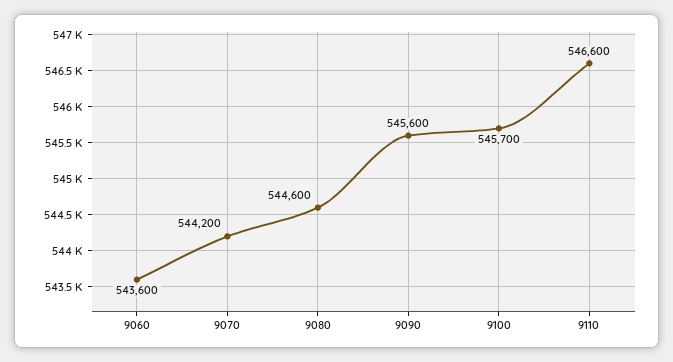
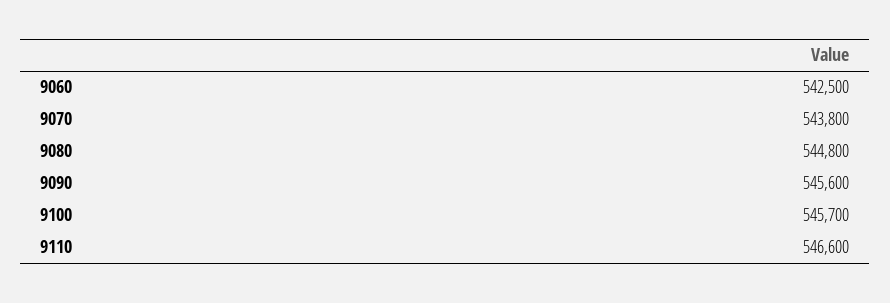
9060: 543600 -> 542500
9070: 544200 -> 543800
9080: 544600 -> 544800

